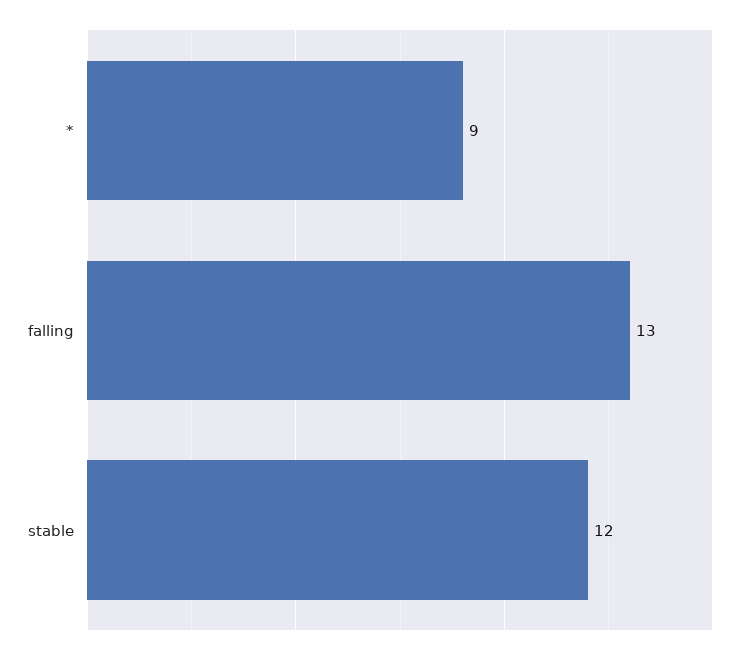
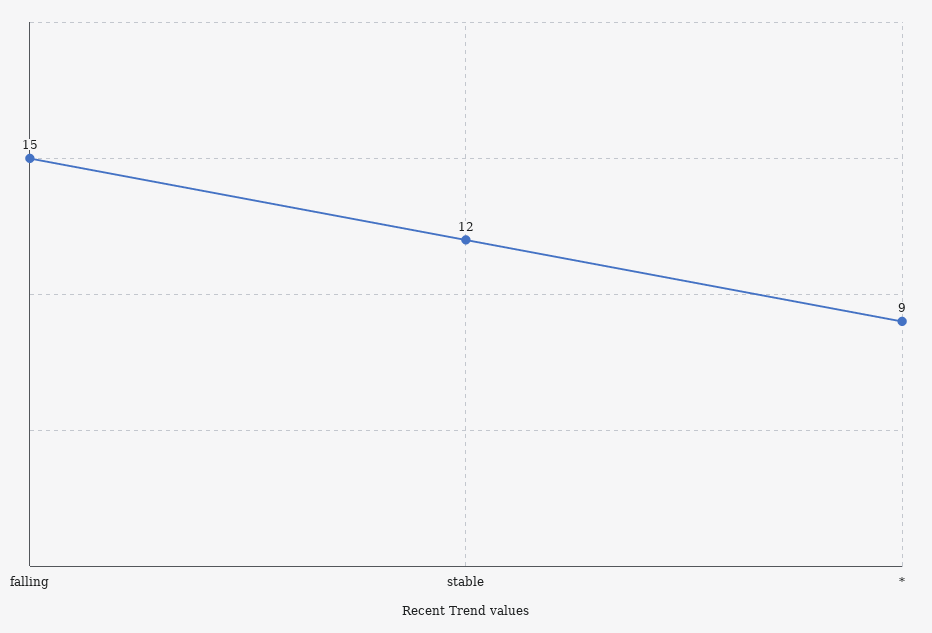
falling: 13 -> 15

